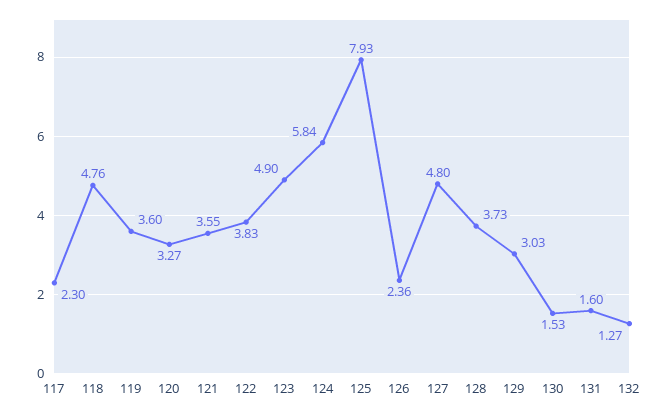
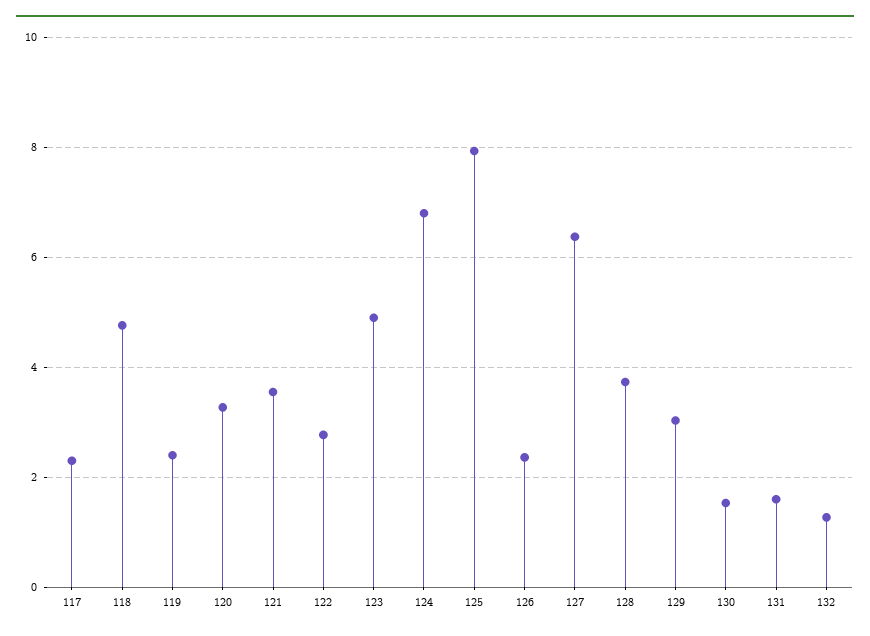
119: 3.6 -> 2.4
122: 3.83 -> 2.8
124: 5.84 -> 6.8
127: 4.8 -> 6.4

